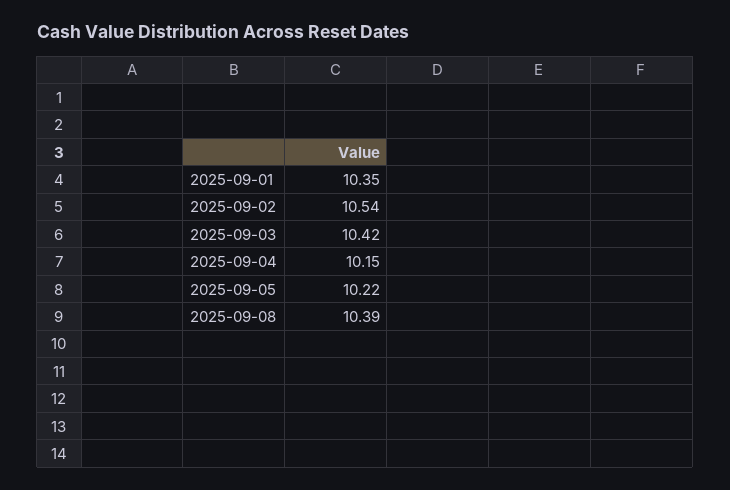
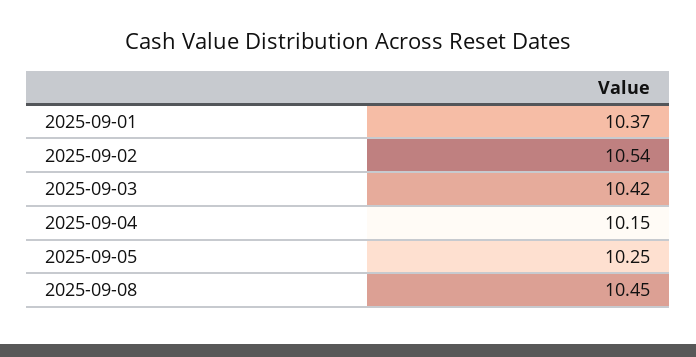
2025-09-01: 10.35 -> 10.37
2025-09-05: 10.22 -> 10.25
2025-09-08: 10.39 -> 10.45

